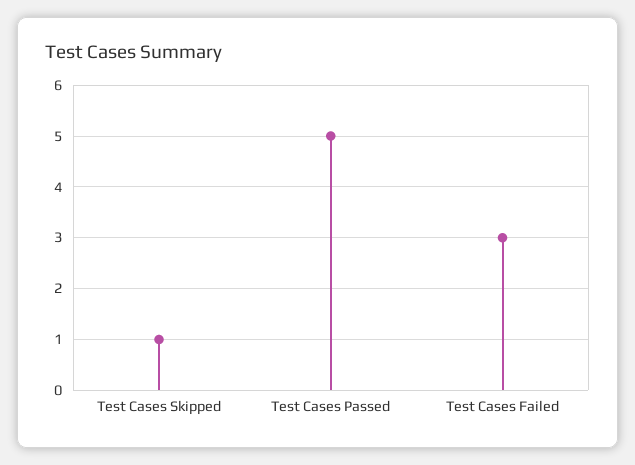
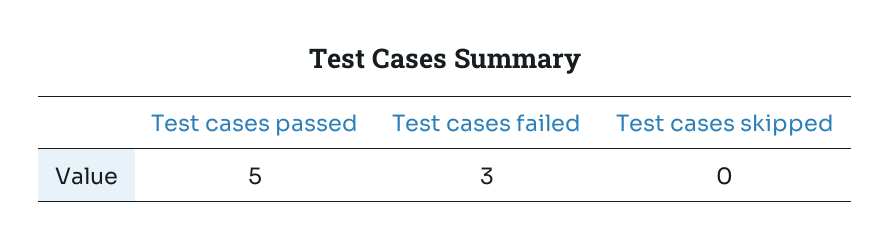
Test Cases Skipped: 1 -> 0

